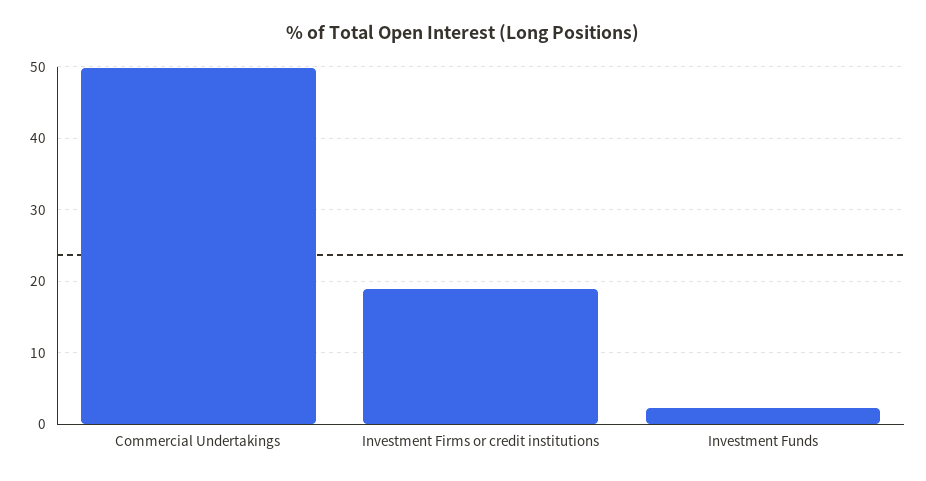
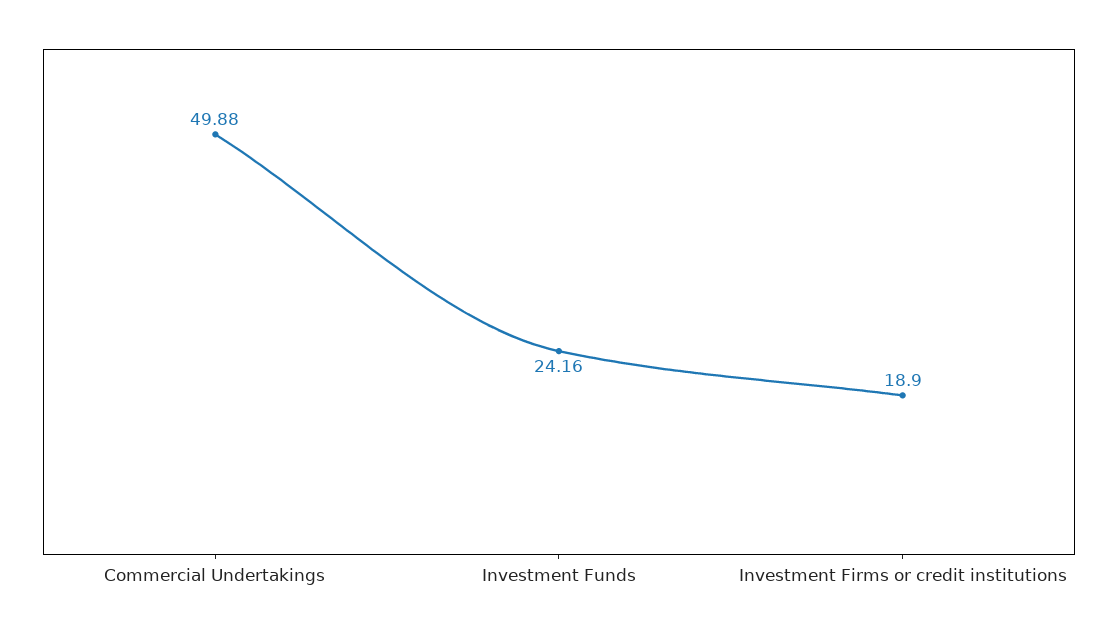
Investment Funds: 2 -> 24.16

